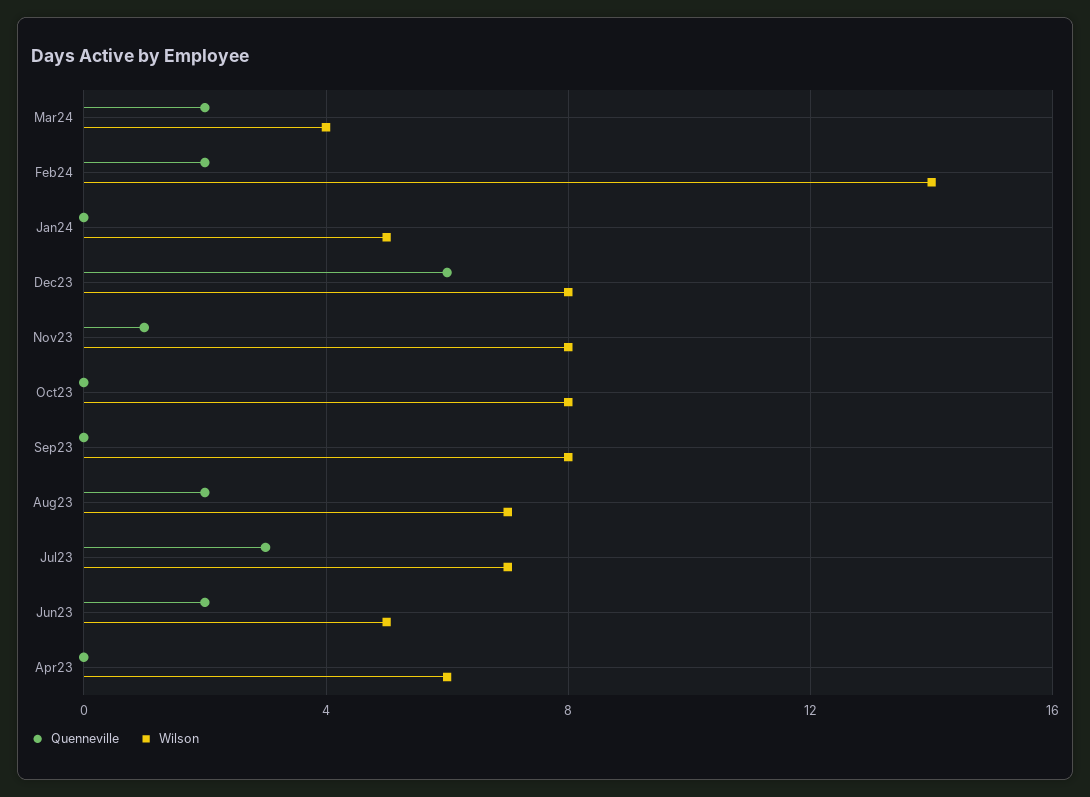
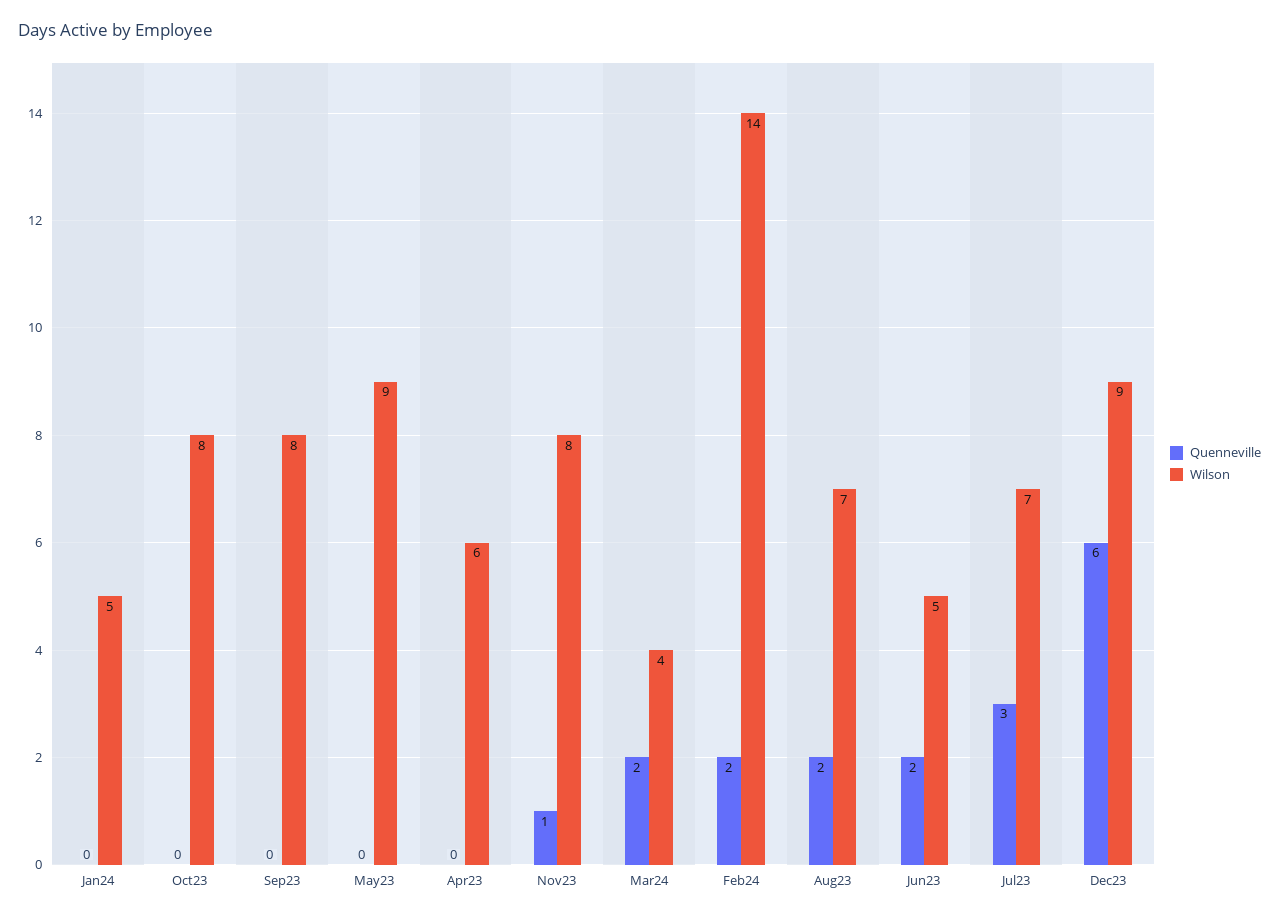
Wilson, Dec23: 8 -> 9
Quenneville, May23: none -> 0
Wilson, May23: none -> 9

